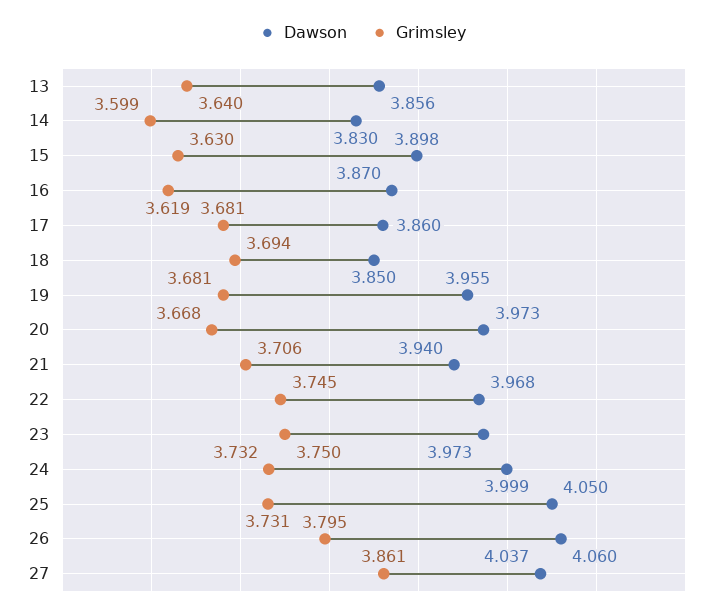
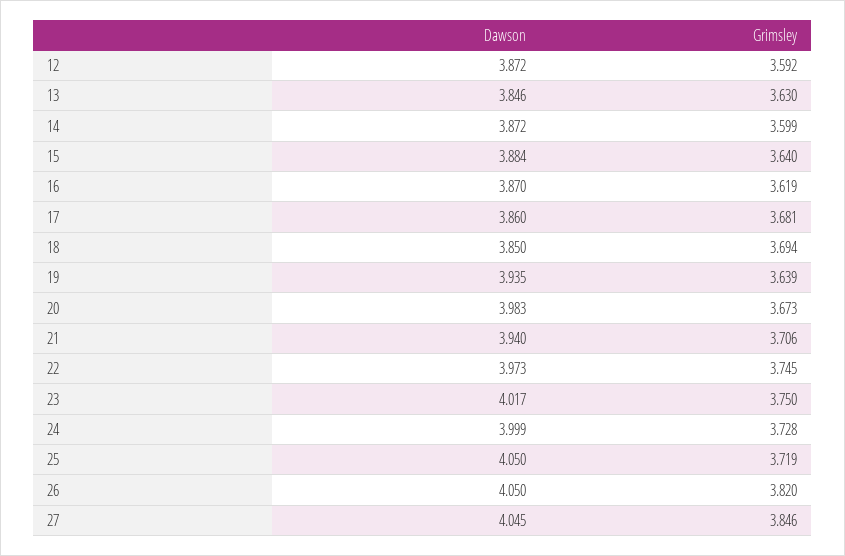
Dawson, 13: 3.856 -> 3.846
Grimsley, 13: 3.64 -> 3.63
Dawson, 14: 3.83 -> 3.872
Dawson, 15: 3.898 -> 3.884
Grimsley, 15: 3.63 -> 3.64
Dawson, 19: 3.955 -> 3.935
Grimsley, 19: 3.681 -> 3.639
Dawson, 20: 3.973 -> 3.983
Grimsley, 20: 3.668 -> 3.673
Dawson, 22: 3.968 -> 3.973
Dawson, 23: 3.973 -> 4.017
Grimsley, 24: 3.732 -> 3.728
Grimsley, 25: 3.731 -> 3.719
Dawson, 26: 4.06 -> 4.05
Grimsley, 26: 3.795 -> 3.82
Dawson, 27: 4.037 -> 4.045
Grimsley, 27: 3.861 -> 3.846
Dawson, 12: none -> 3.872
Grimsley, 12: none -> 3.592

